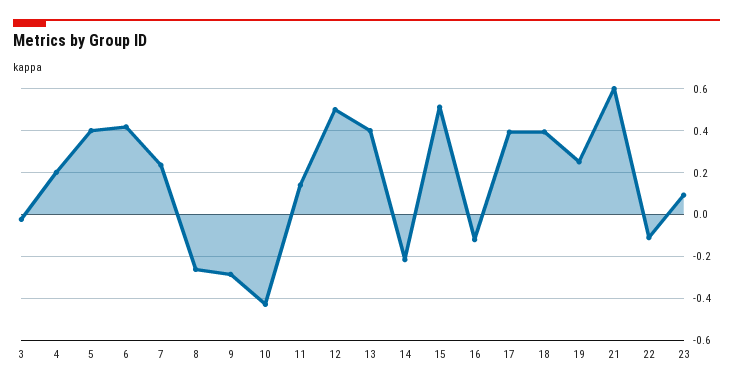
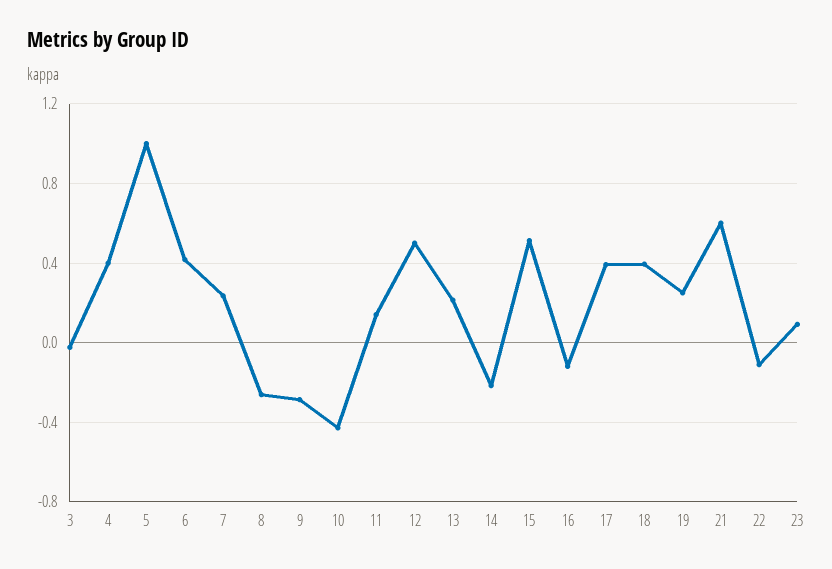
4: 0.2 -> 0.4
5: 0.4 -> 1
13: 0.4 -> 0.2

